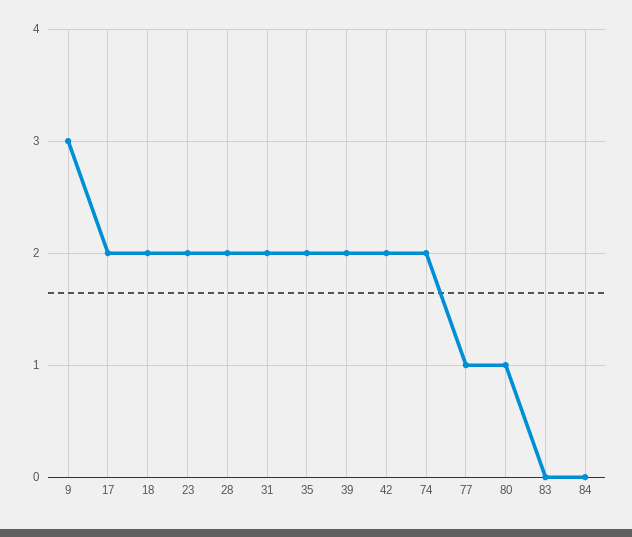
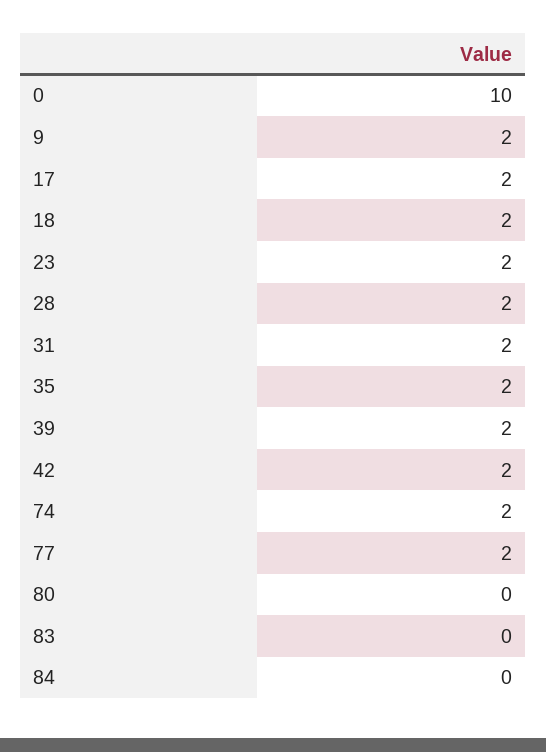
9: 3 -> 2
77: 1 -> 2
80: 1 -> 0
0: none -> 10

